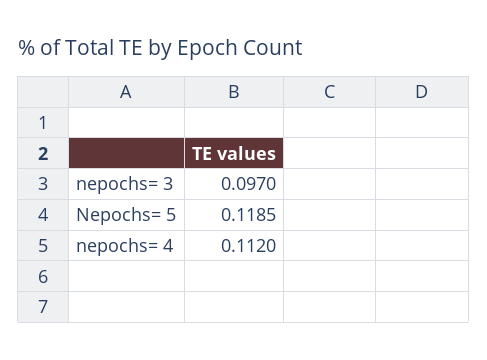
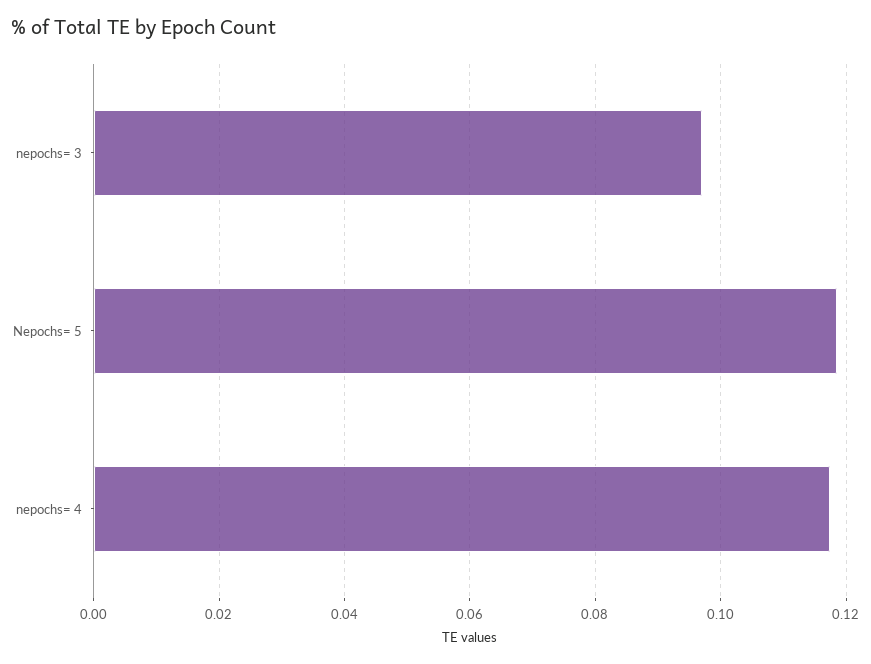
nepochs= 4: 0.112 -> 0.118

